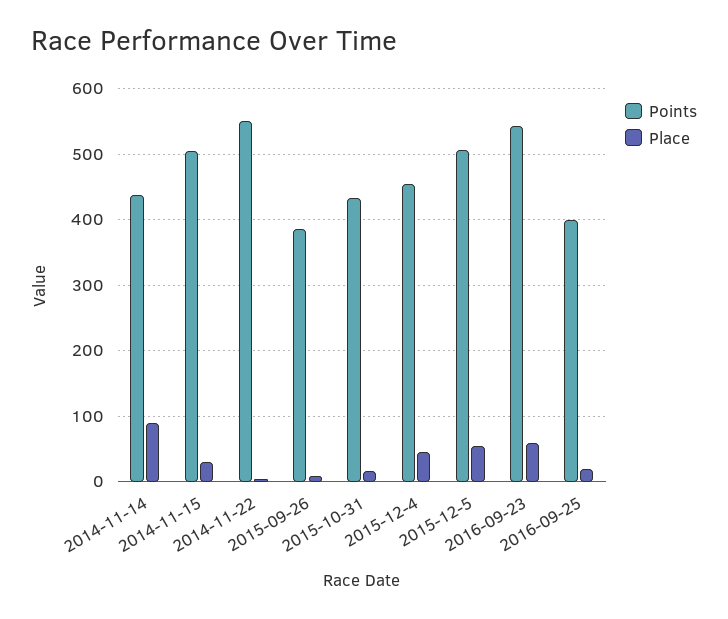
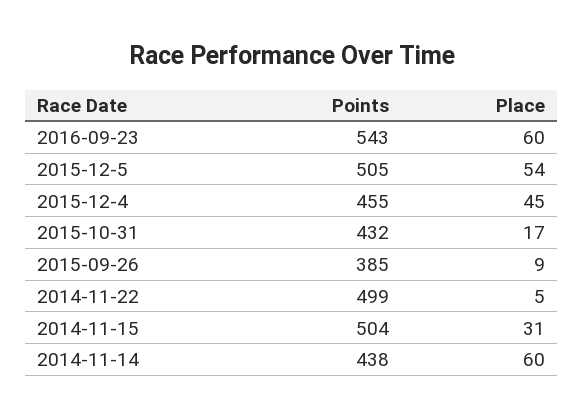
Place, 2014-11-14: 90 -> 60
Points, 2014-11-22: 550 -> 499
Points, 2016-09-25: 400 -> none
Place, 2016-09-25: 20 -> none

